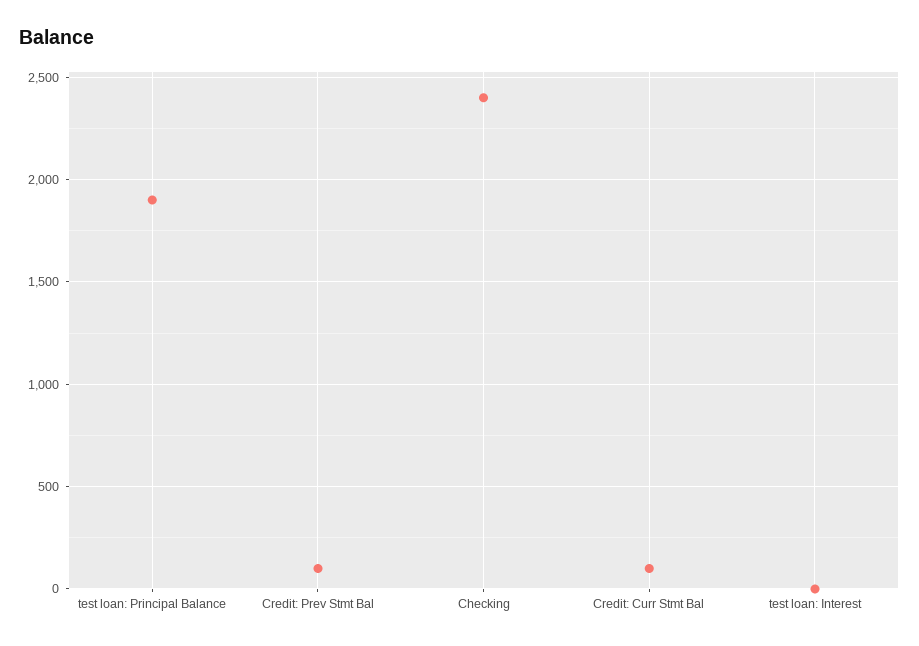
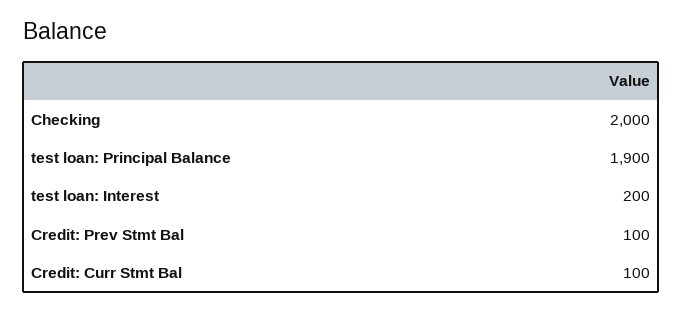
Checking: 2400 -> 2000
test loan: Interest: 0 -> 200

